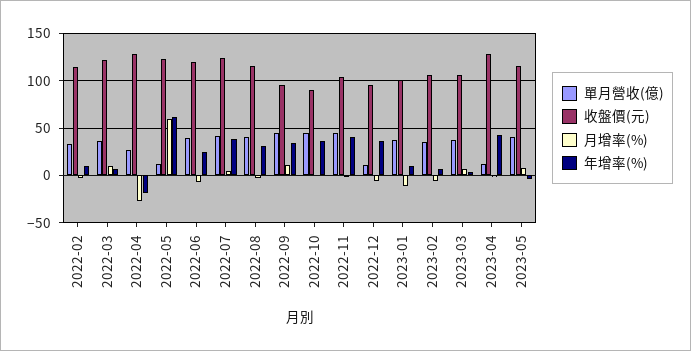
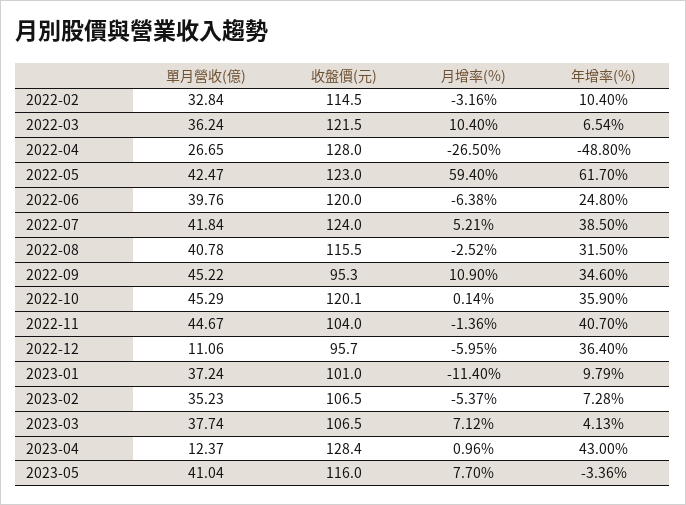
年增率(%), 2022-04: -20 -> -48.8
單月營收(億), 2022-05: 10 -> 42.47
收盤價(元), 2022-10: 90 -> 120.1

